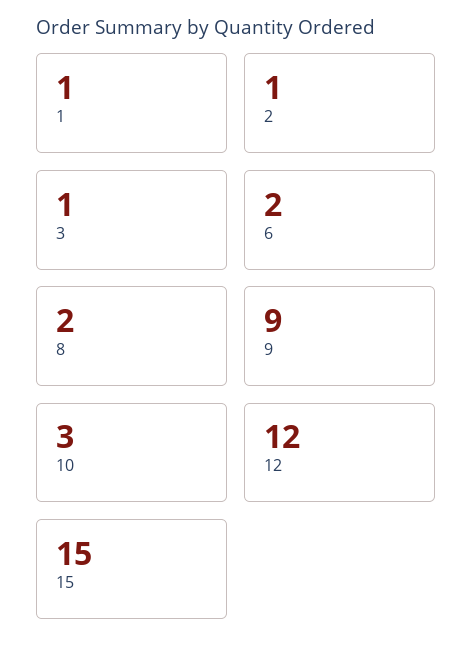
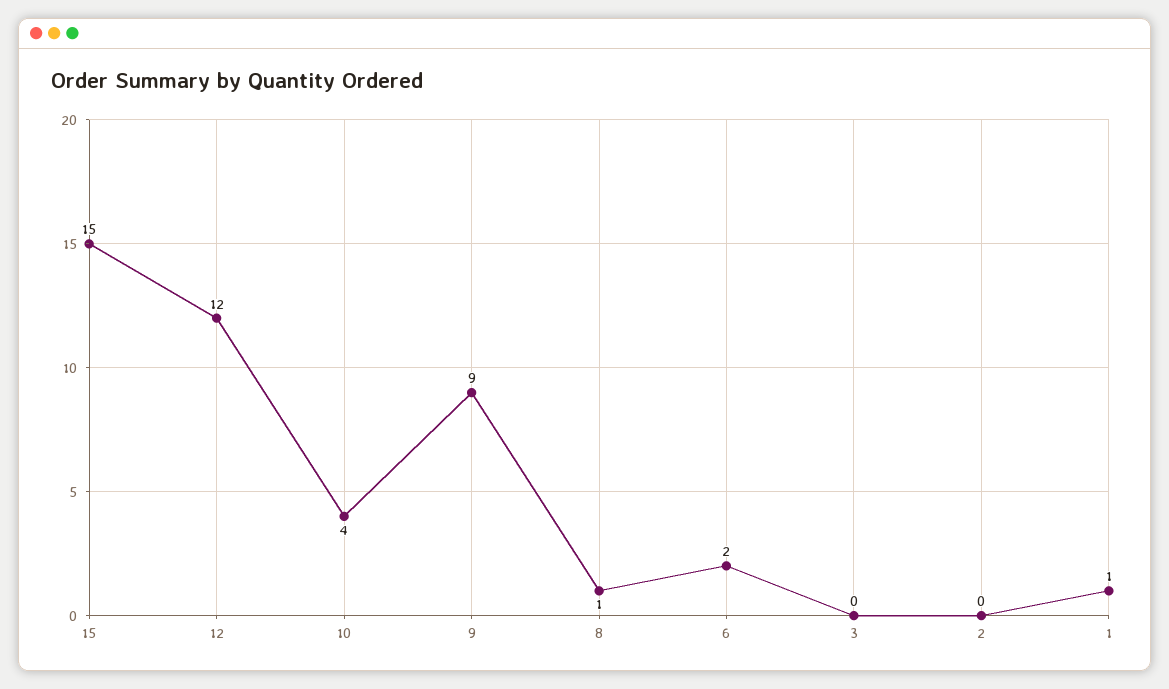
2: 1 -> 0
3: 1 -> 0
8: 2 -> 1
10: 3 -> 4

